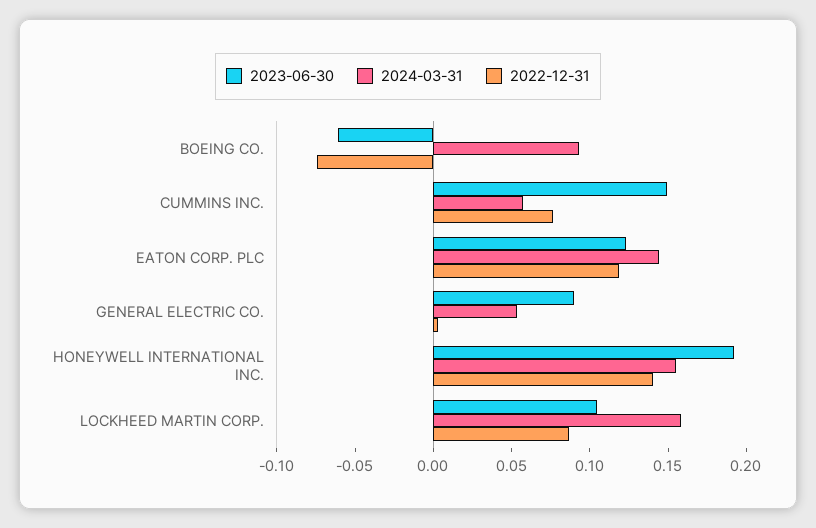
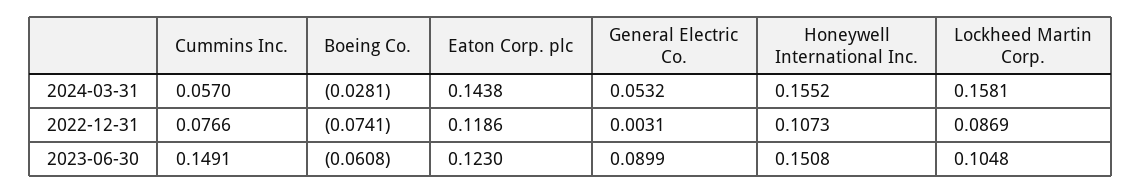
2024-03-31, BOEING CO.: 0.09 -> -0.0281
2023-06-30, HONEYWELL INTERNATIONAL INC.: 0.19 -> 0.1508
2022-12-31, HONEYWELL INTERNATIONAL INC.: 0.14 -> 0.1073

